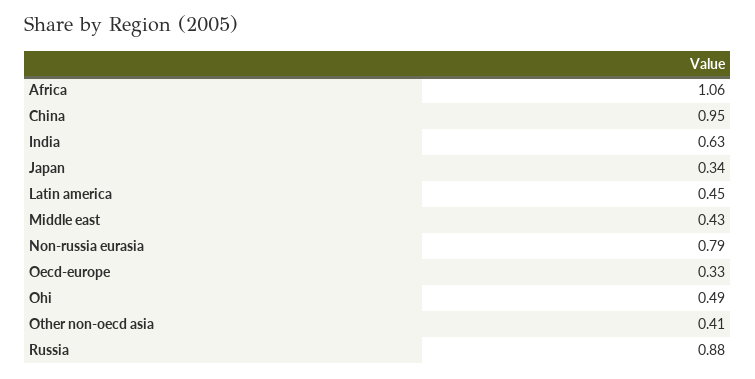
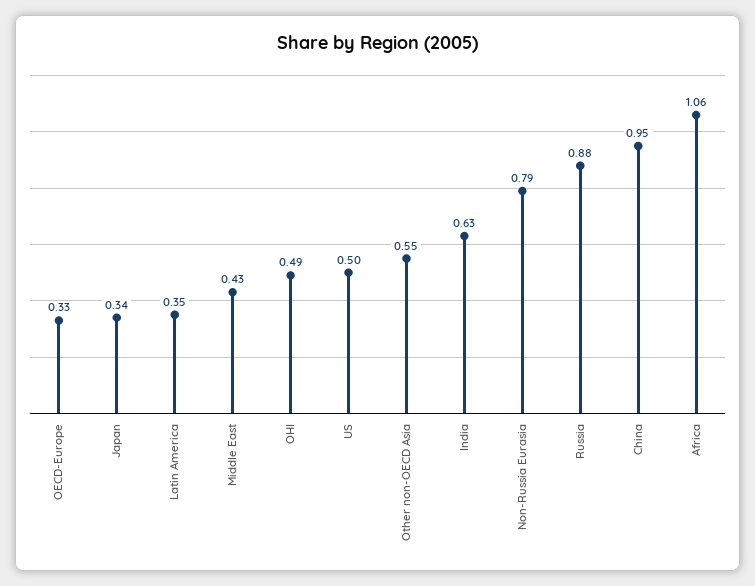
Latin america: 0.45 -> 0.35
Other non-oecd asia: 0.41 -> 0.55
US: none -> 0.5

